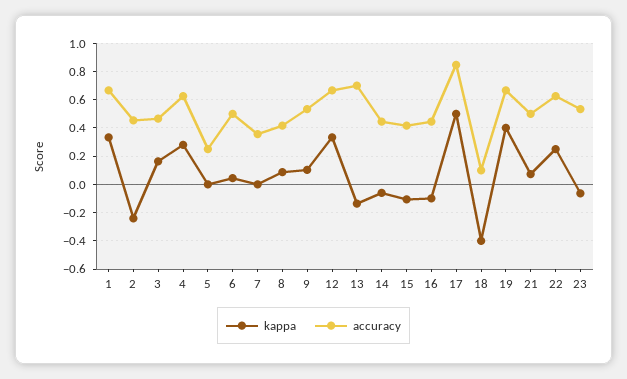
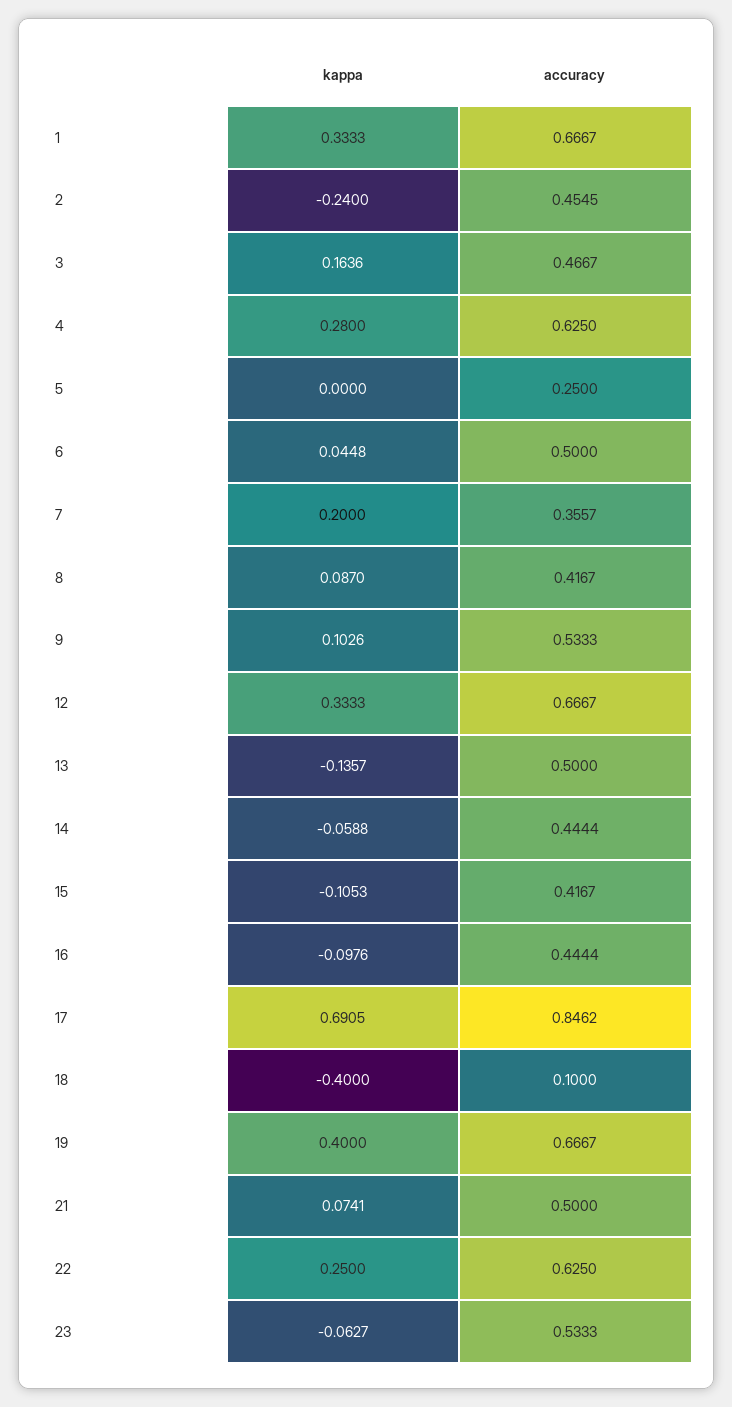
kappa, 7: 0 -> 0.2
accuracy, 13: 0.7 -> 0.5
kappa, 17: 0.5 -> 0.6905

